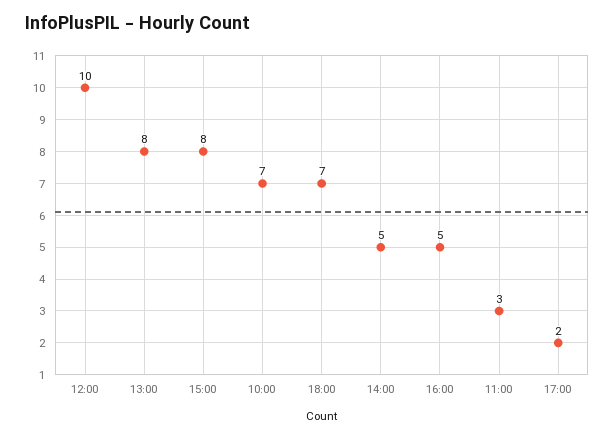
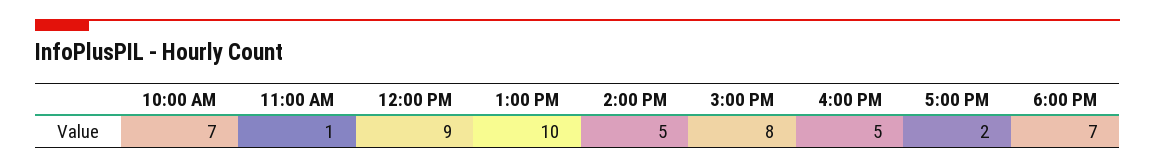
12:00: 10 -> 9
13:00: 8 -> 10
11:00: 3 -> 1

